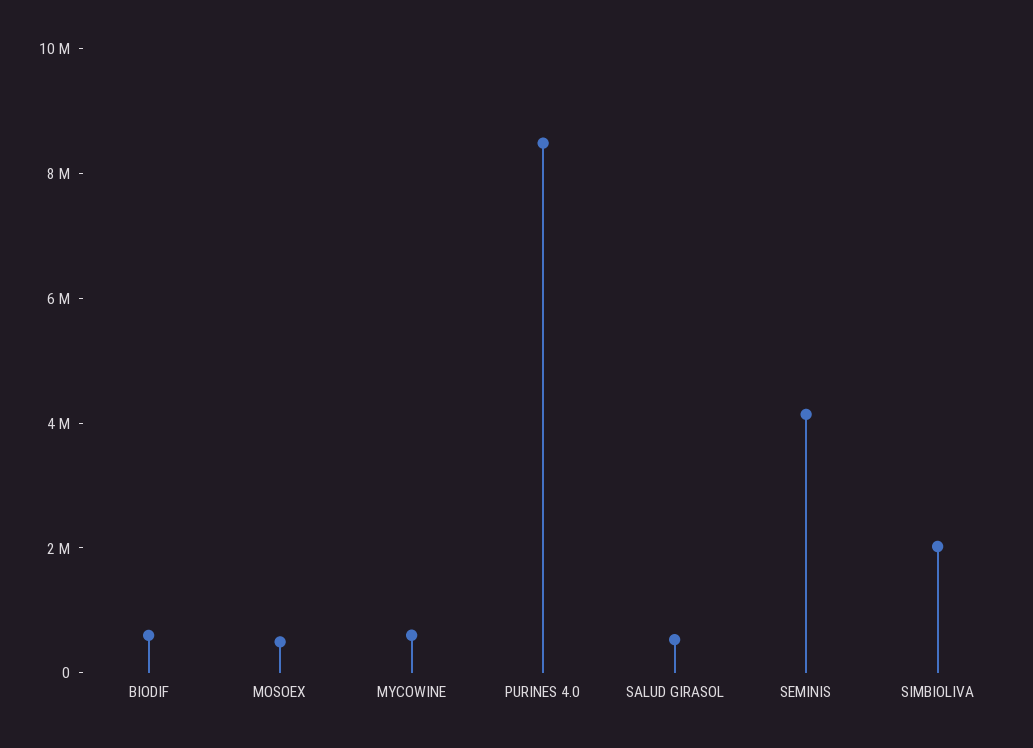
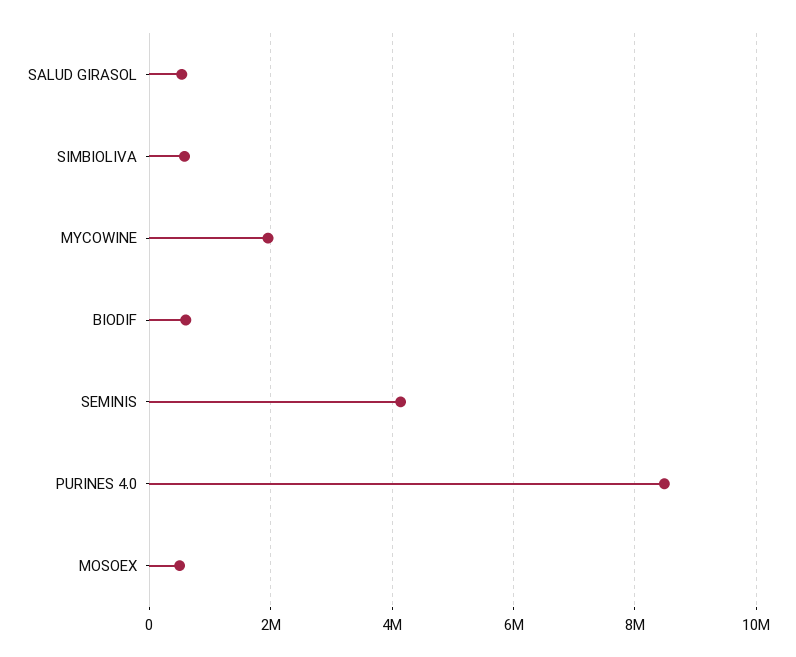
MYCOWINE: 500000 -> 2000000
SIMBIOLIVA: 2000000 -> 600000

